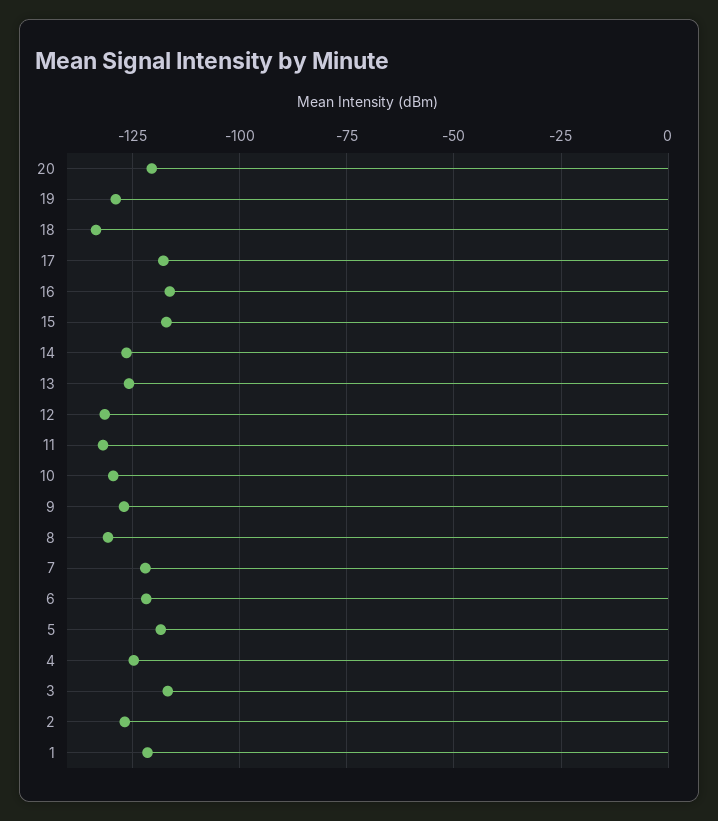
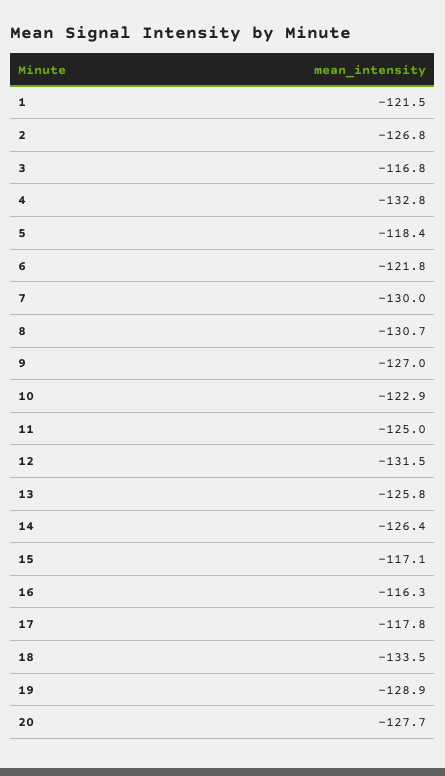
20: -120 -> -127.7
11: -132.5 -> -125
10: -130 -> -122.9
7: -122.5 -> -130
4: -125 -> -132.8

